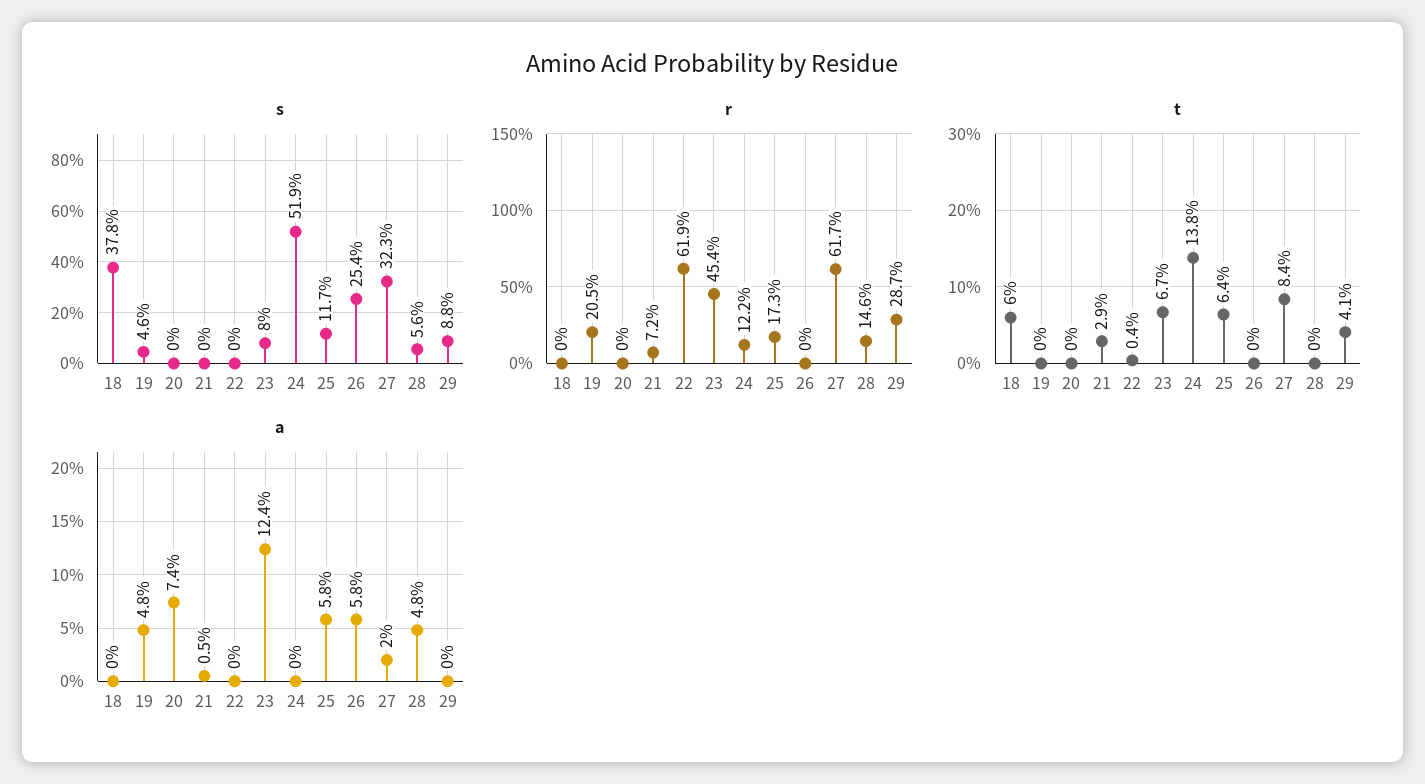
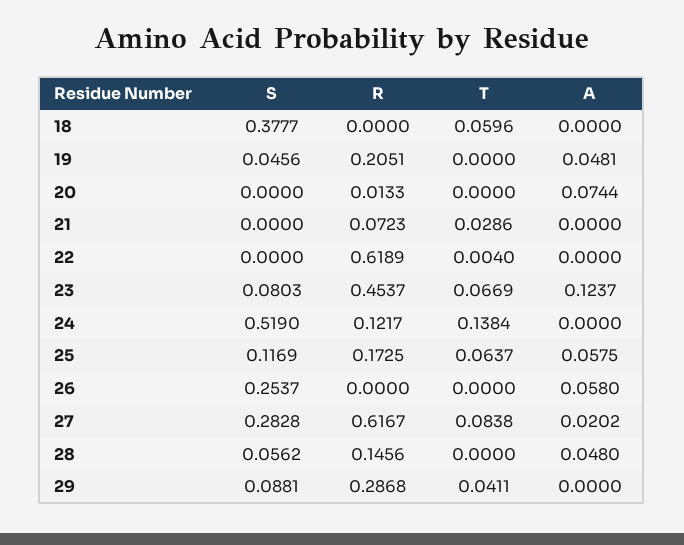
s, 27: 0.323 -> 0.2828
r, 20: 0 -> 0.0133
a, 21: 0.005 -> 0

